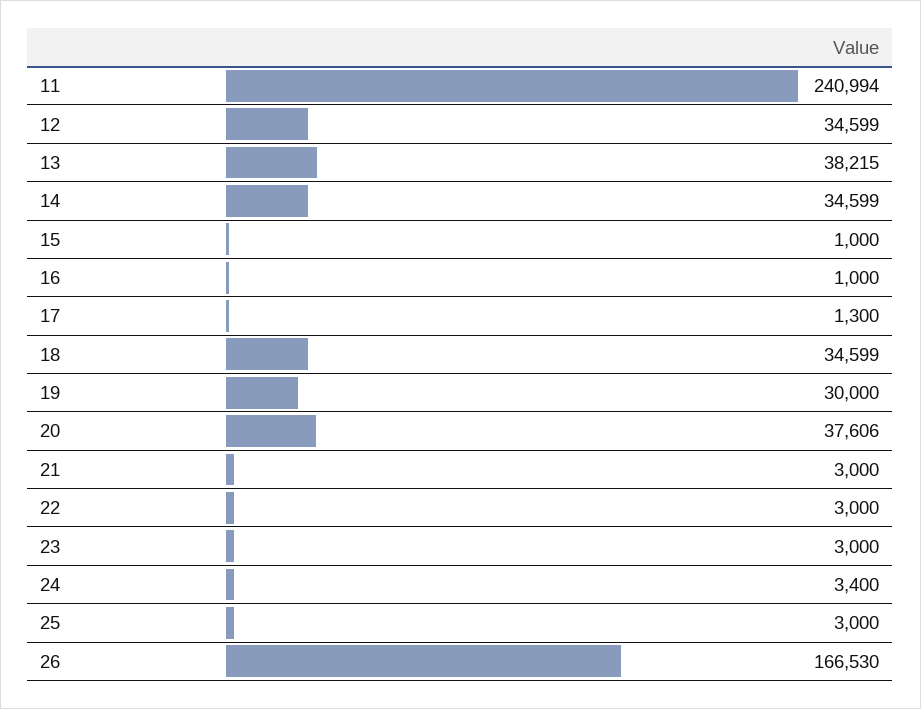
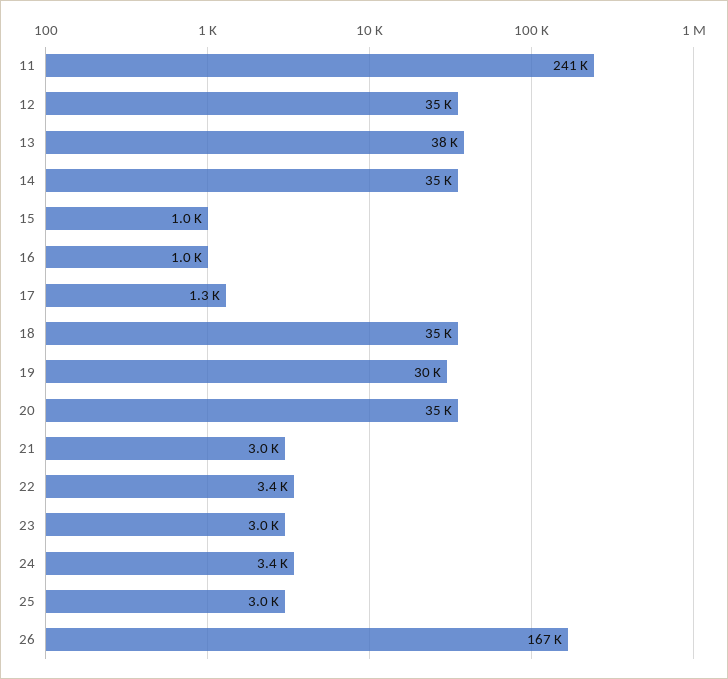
20: 37606 -> 35000
22: 3000 -> 3400

